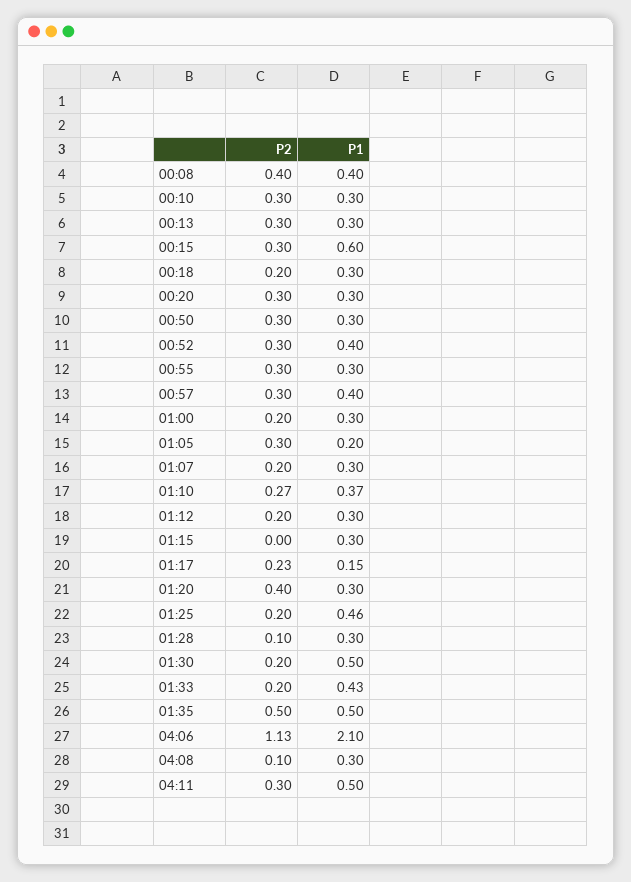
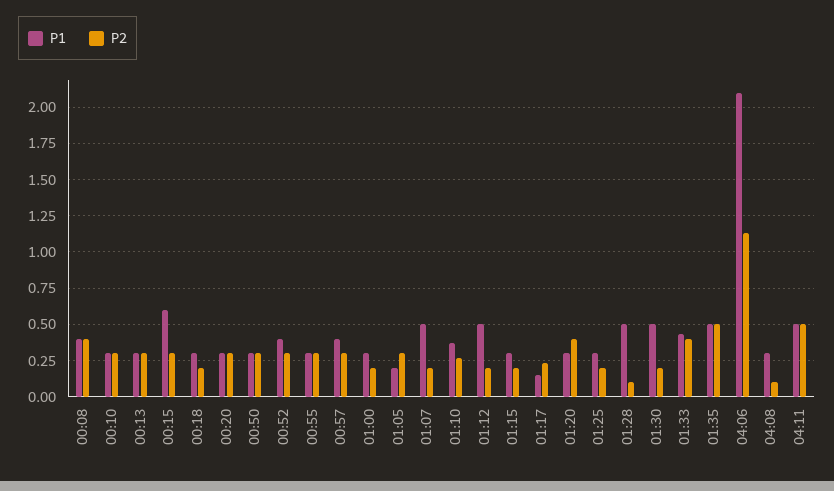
P1, 01:07: 0.3 -> 0.5
P1, 01:12: 0.3 -> 0.5
P2, 01:15: 0 -> 0.2
P1, 01:25: 0.46 -> 0.3
P1, 01:28: 0.3 -> 0.5
P2, 01:33: 0.2 -> 0.4
P2, 04:11: 0.3 -> 0.5

